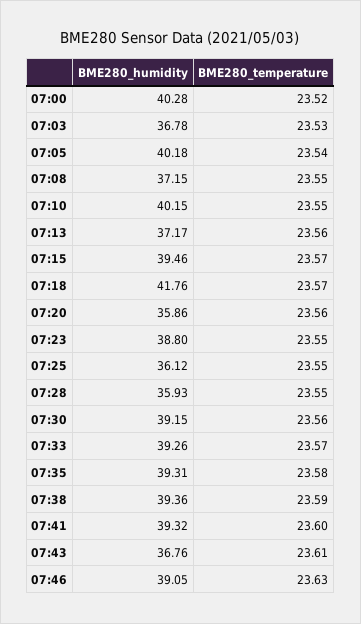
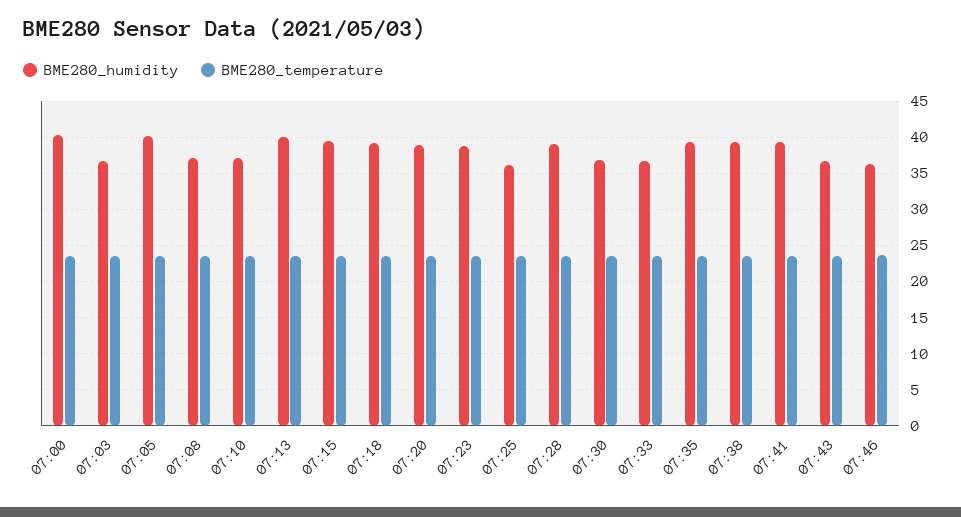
BME280_humidity, 07:10: 40.15 -> 37
BME280_humidity, 07:13: 37.17 -> 40
BME280_humidity, 07:18: 41.76 -> 39
BME280_humidity, 07:20: 35.86 -> 39
BME280_humidity, 07:28: 35.93 -> 39
BME280_humidity, 07:30: 39.15 -> 37
BME280_humidity, 07:33: 39.26 -> 37
BME280_humidity, 07:46: 39.05 -> 36

